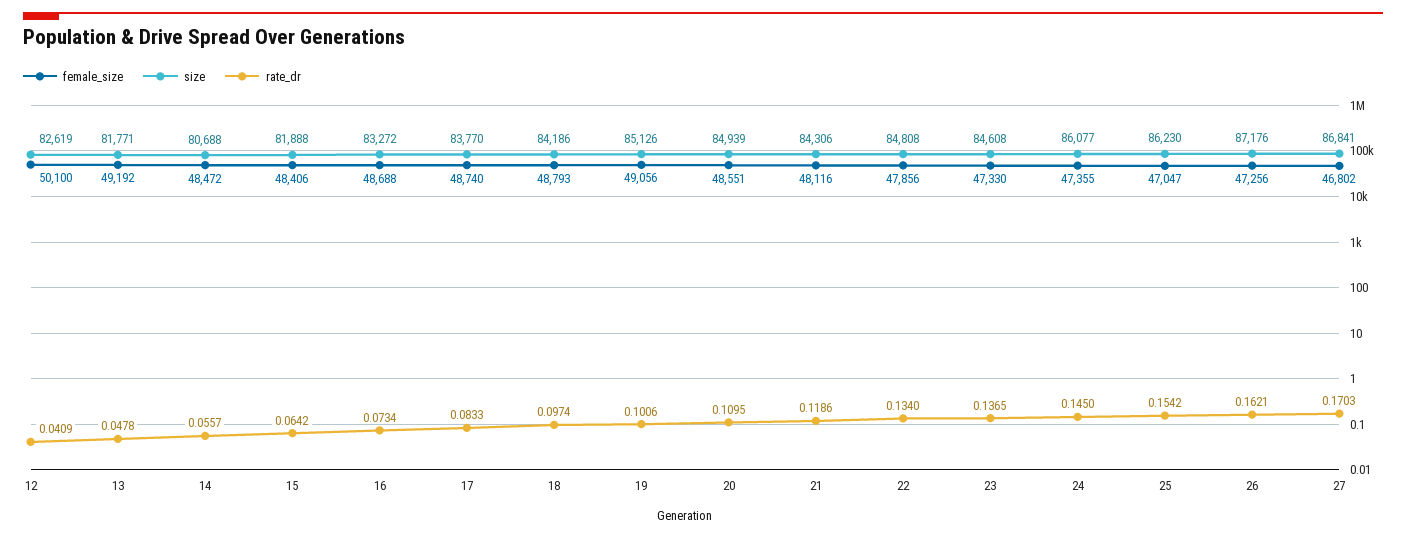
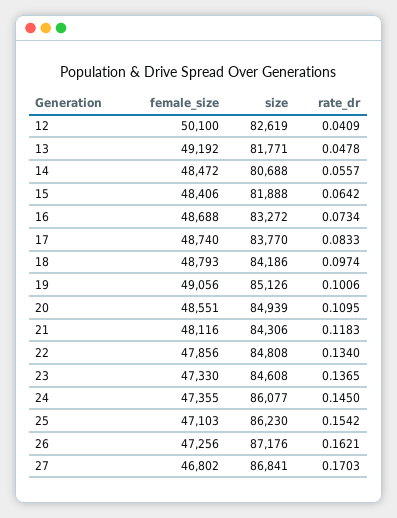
rate_dr, 21: 0.1186 -> 0.1183
female_size, 25: 47047 -> 47103

